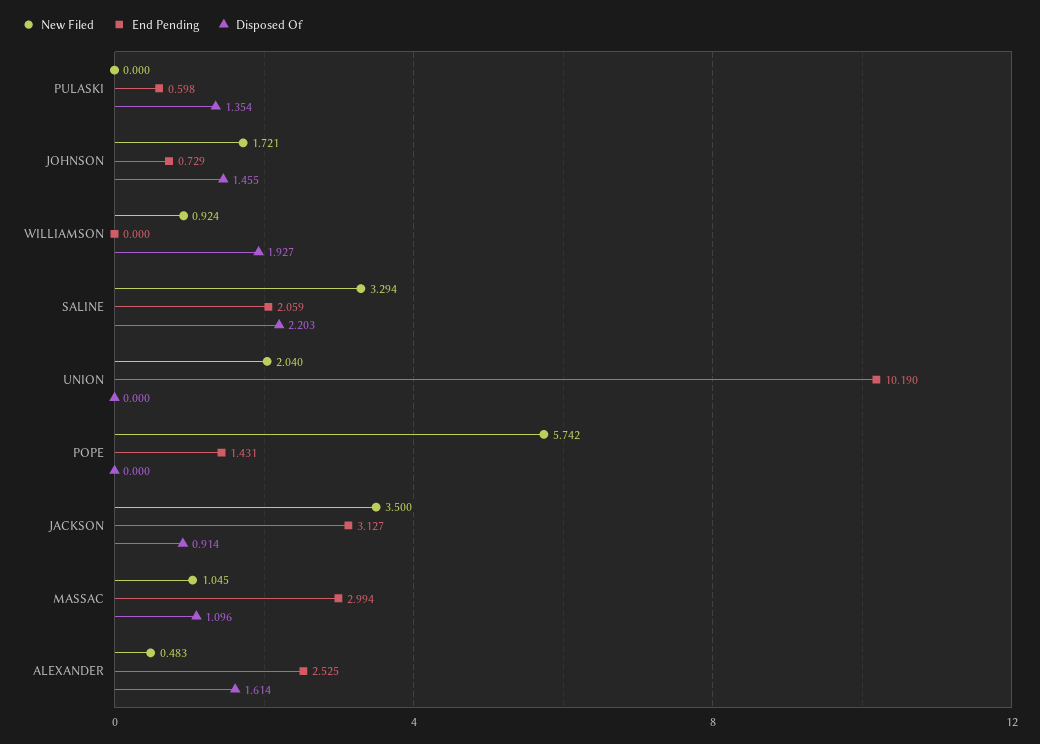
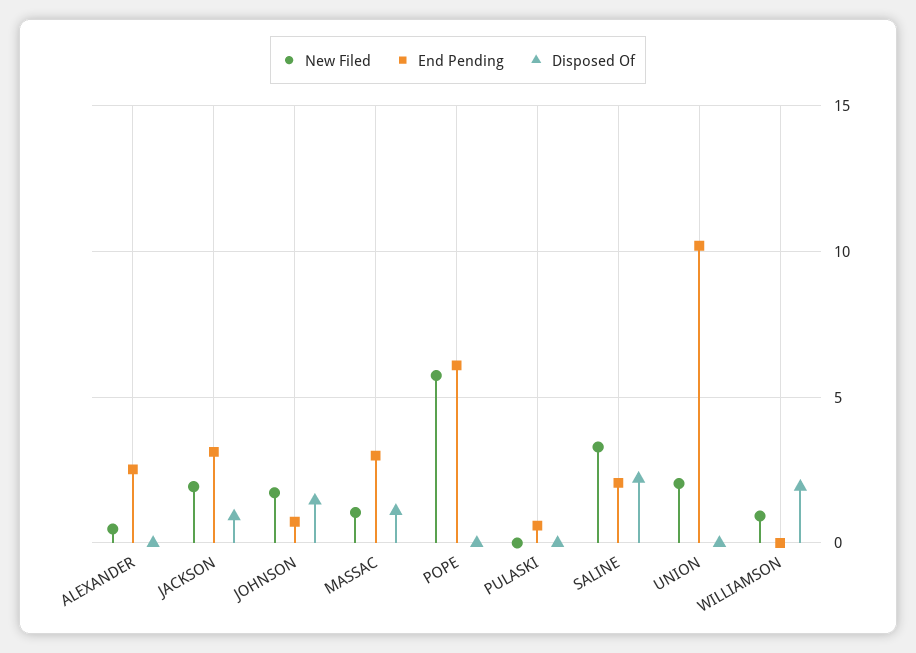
Disposed Of, PULASKI: 1.354 -> 0
End Pending, POPE: 1.431 -> 6
New Filed, JACKSON: 3.5 -> 2
Disposed Of, ALEXANDER: 1.614 -> 0

